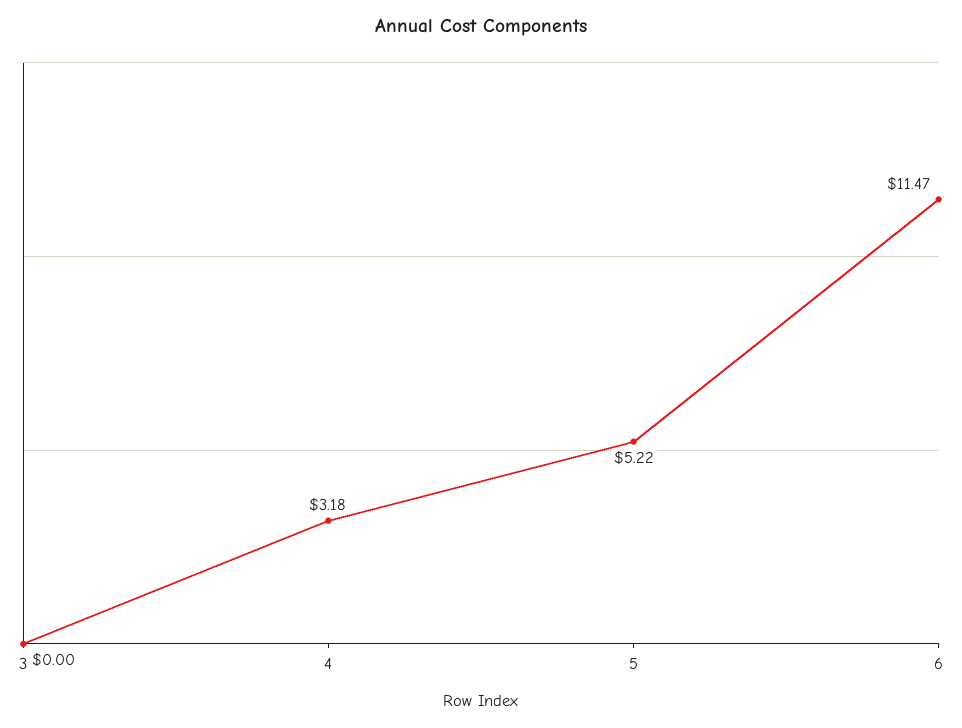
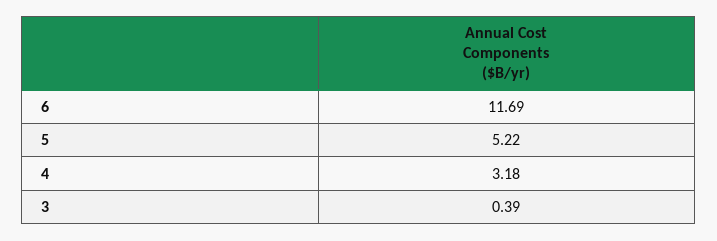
3: 0 -> 0.39
6: 11.47 -> 11.69

